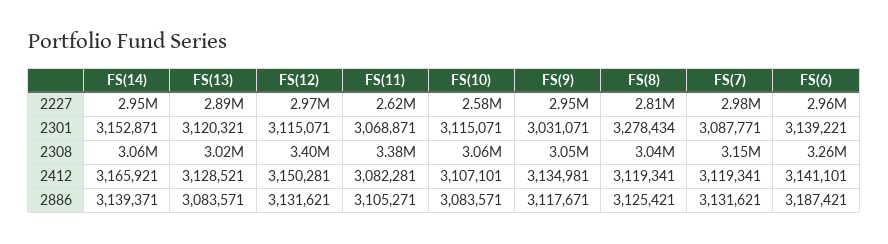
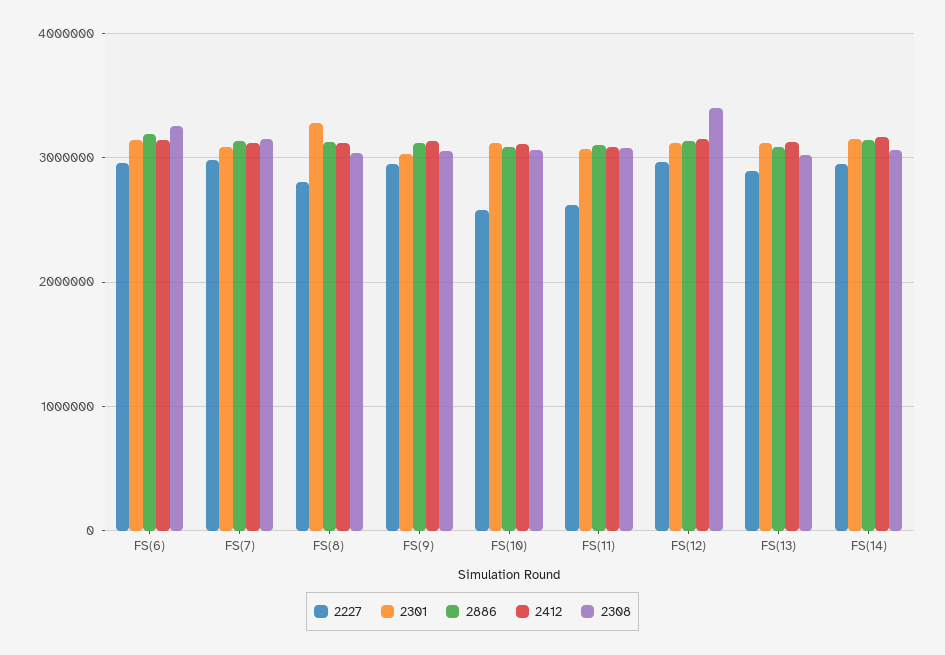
2308, FS(11): 3380000 -> 3100000

